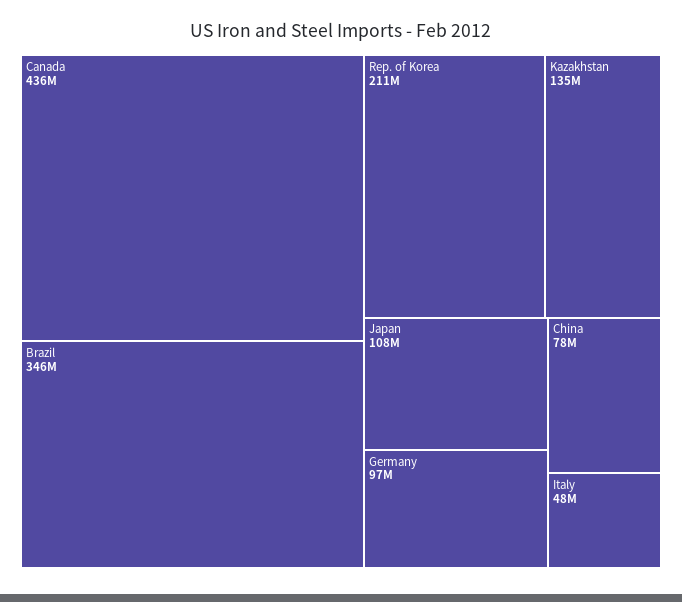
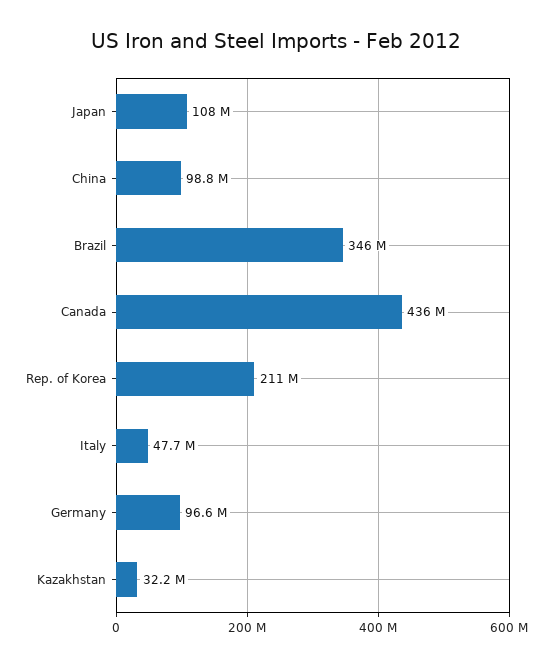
Kazakhstan: 135000000 -> 32200000
China: 78000000 -> 98800000

